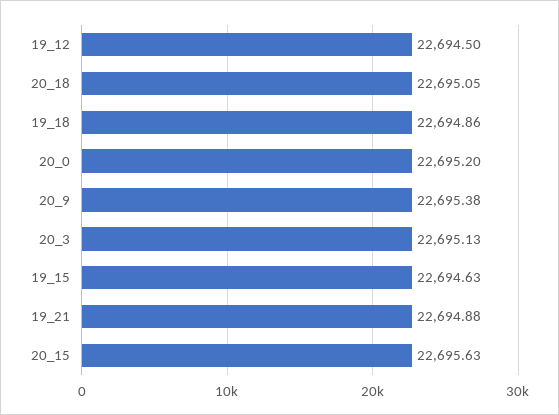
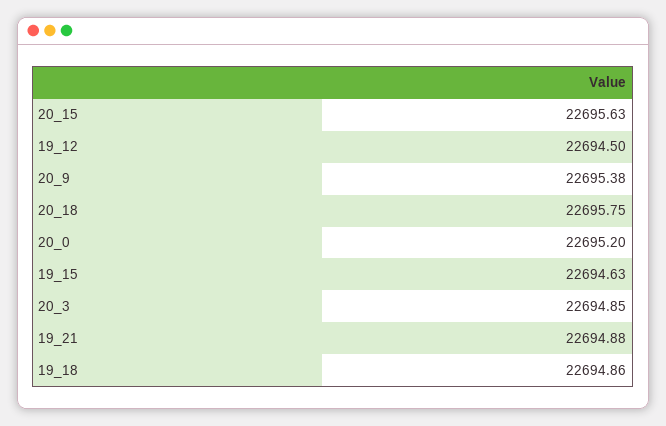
20_18: 22695.05 -> 22695.75
20_3: 22695.13 -> 22694.85

